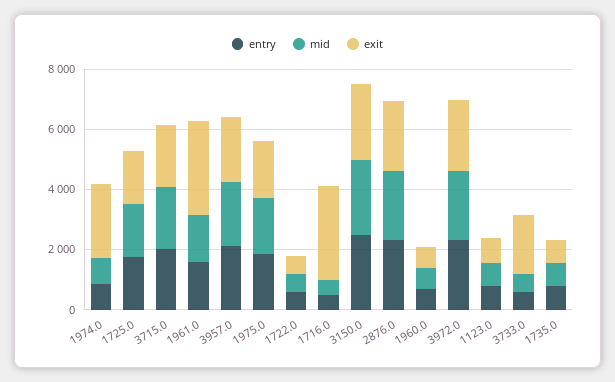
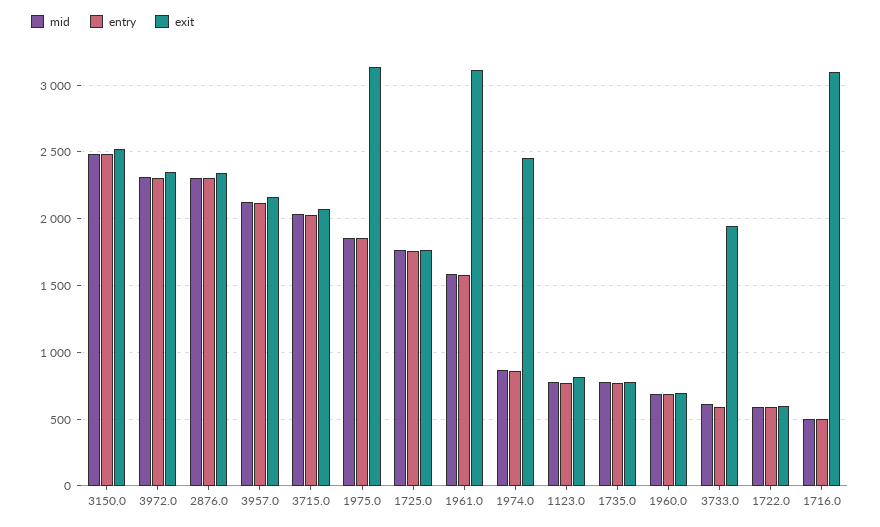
exit, 1975.0: 2000 -> 3150

